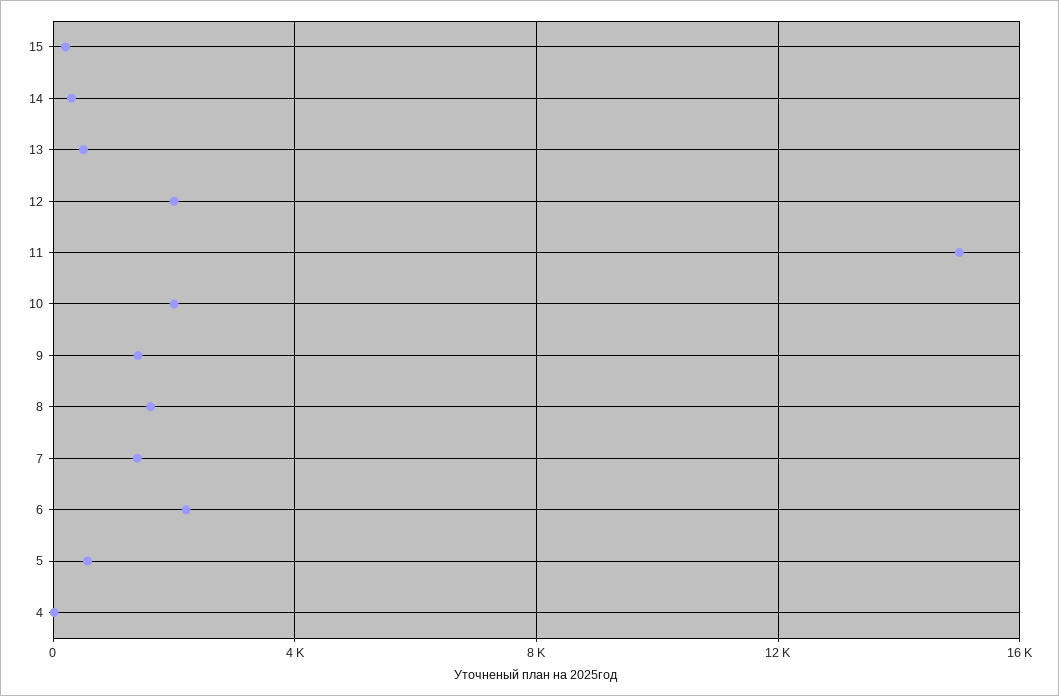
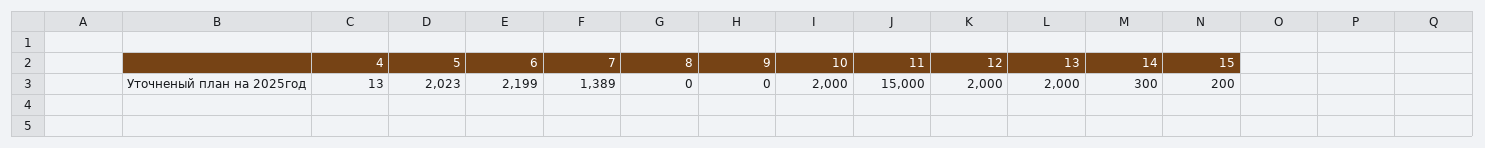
13: 500 -> 2000
9: 1500 -> 0
8: 1500 -> 0
5: 500 -> 2023

